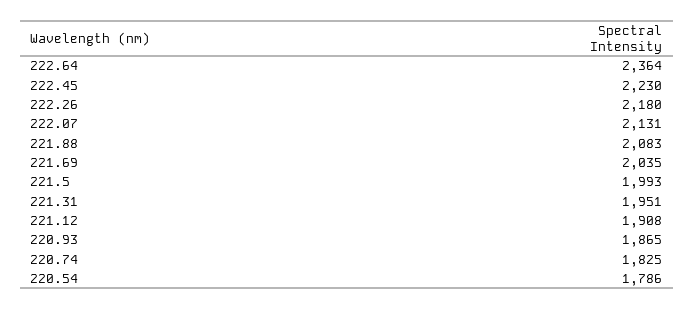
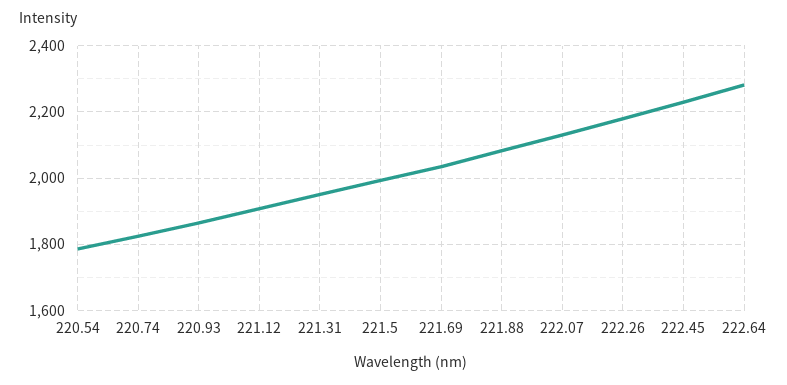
222.64: 2364 -> 2280

